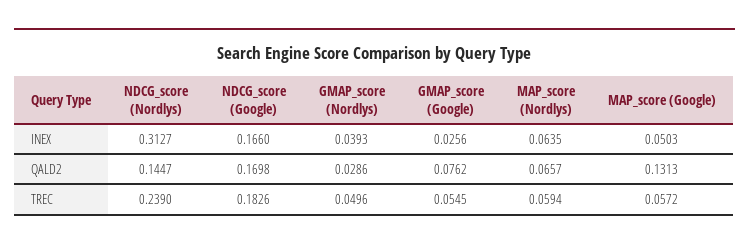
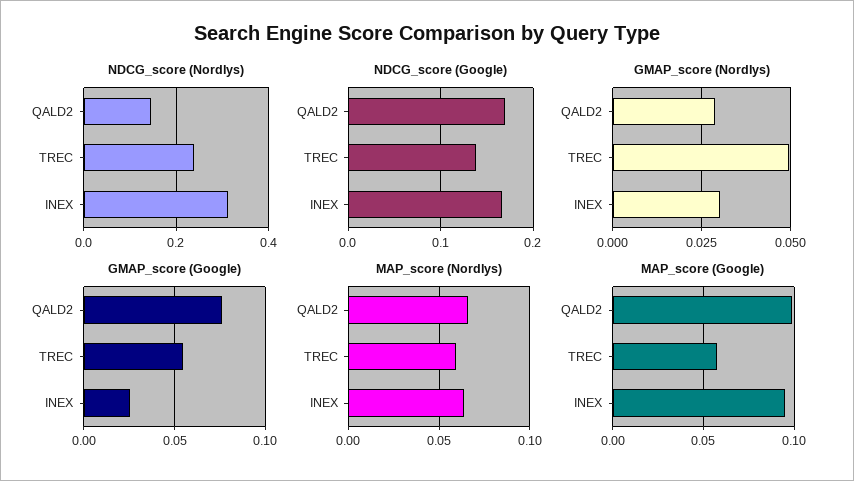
GMAP_score (Nordlys), INEX: 0.0393 -> 0.03
MAP_score (Google), INEX: 0.0503 -> 0.095
MAP_score (Google), QALD2: 0.1313 -> 0.1
NDCG_score (Google), TREC: 0.1826 -> 0.14

